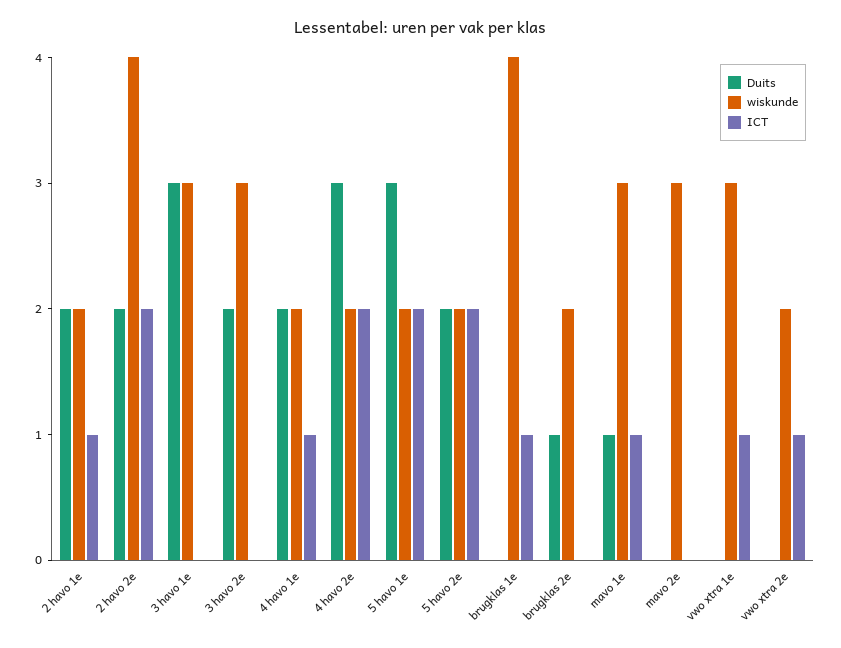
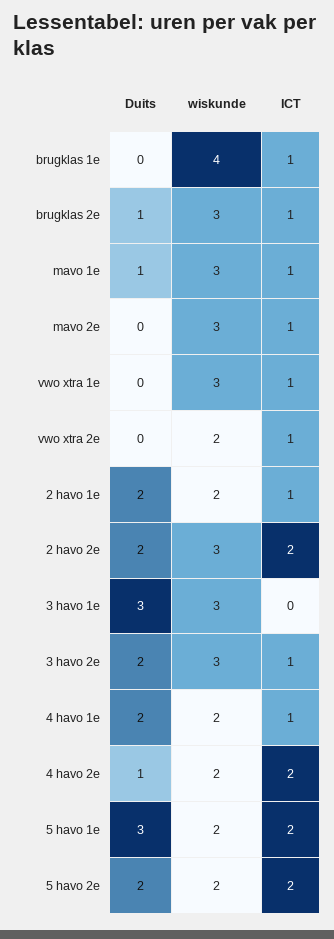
wiskunde, 2 havo 2e: 4 -> 3
ICT, 3 havo 2e: 0 -> 1
Duits, 4 havo 2e: 3 -> 1
wiskunde, brugklas 2e: 2 -> 3
ICT, brugklas 2e: 0 -> 1
ICT, mavo 2e: 0 -> 1

